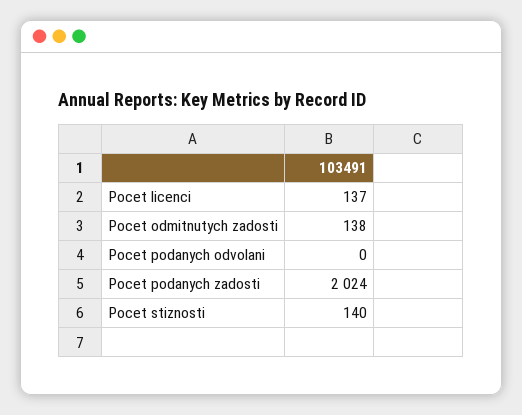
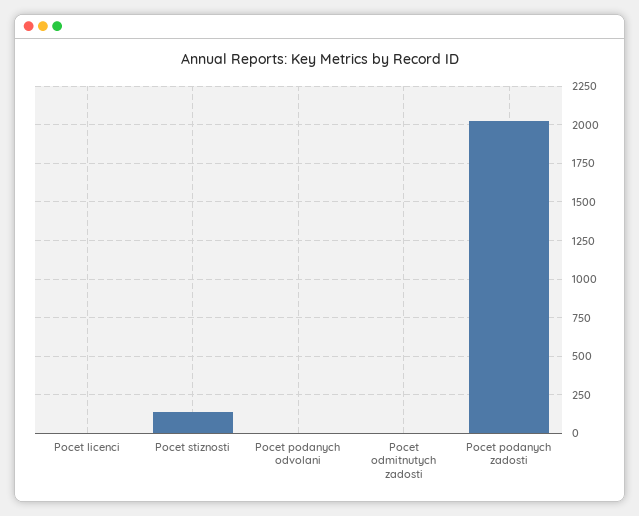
Pocet licenci: 137 -> 0
Pocet odmitnutych zadosti: 138 -> 0

